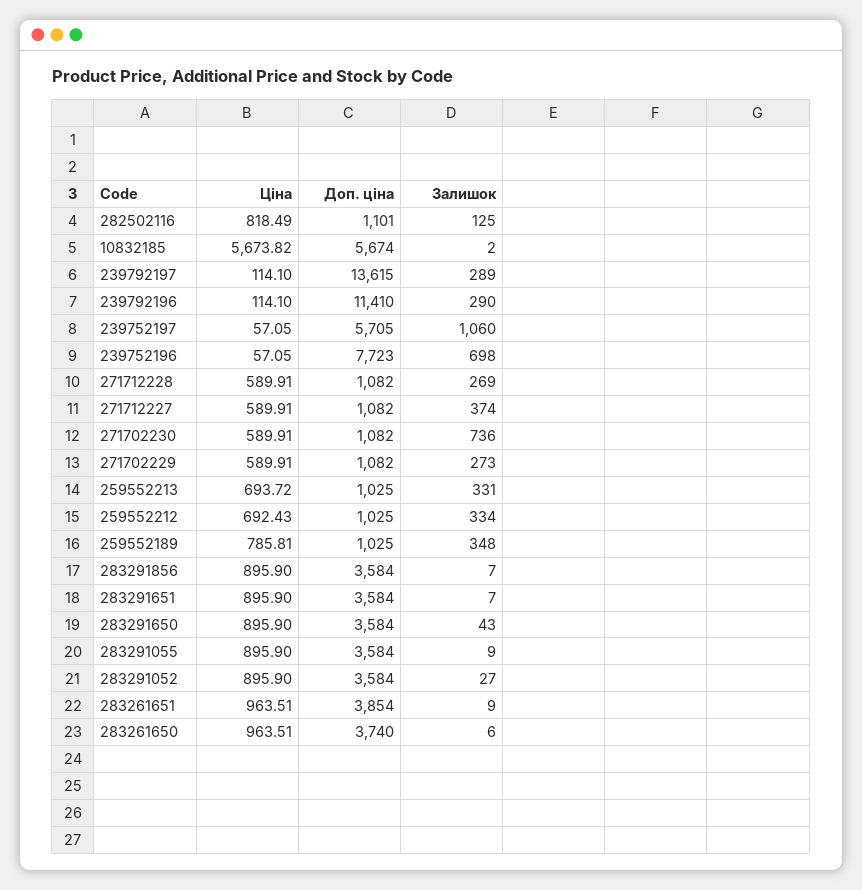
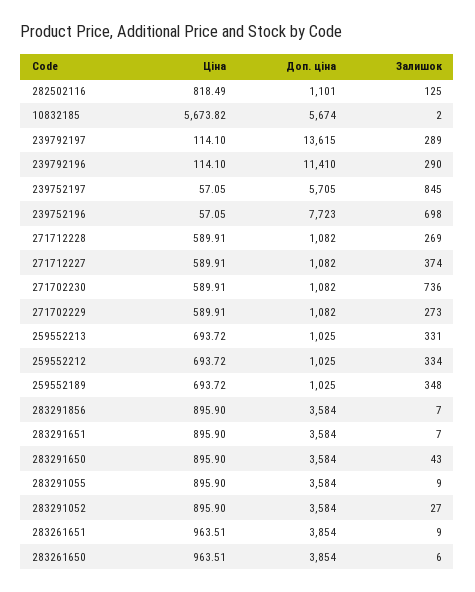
Залишок, 239752197: 1060 -> 845
Ціна, 259552212: 692.43 -> 693.72
Ціна, 259552189: 785.81 -> 693.72
Доп. ціна, 283261650: 3740 -> 3854

